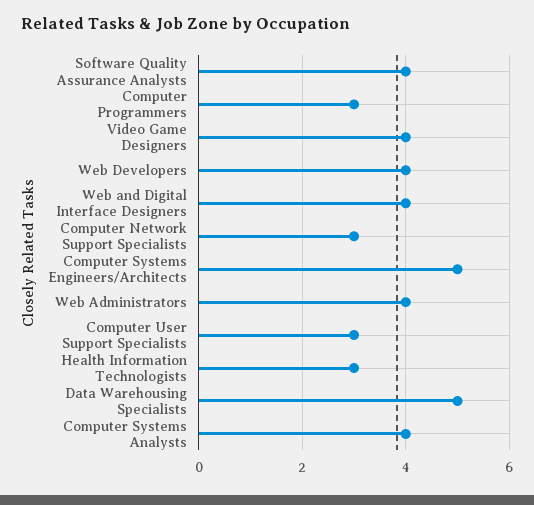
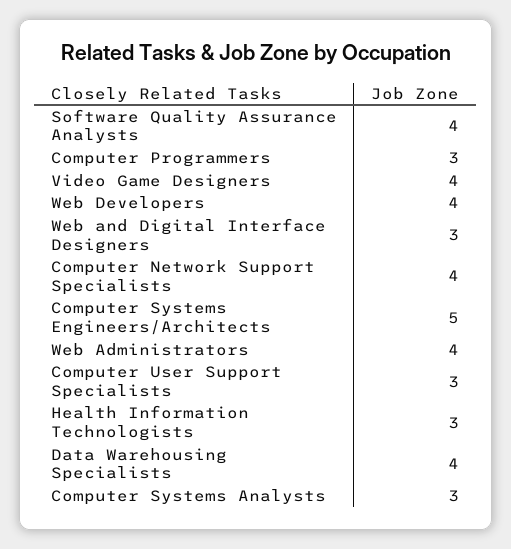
Web and Digital Interface Designers: 4 -> 3
Computer Network Support Specialists: 3 -> 4
Data Warehousing Specialists: 5 -> 4
Computer Systems Analysts: 4 -> 3

